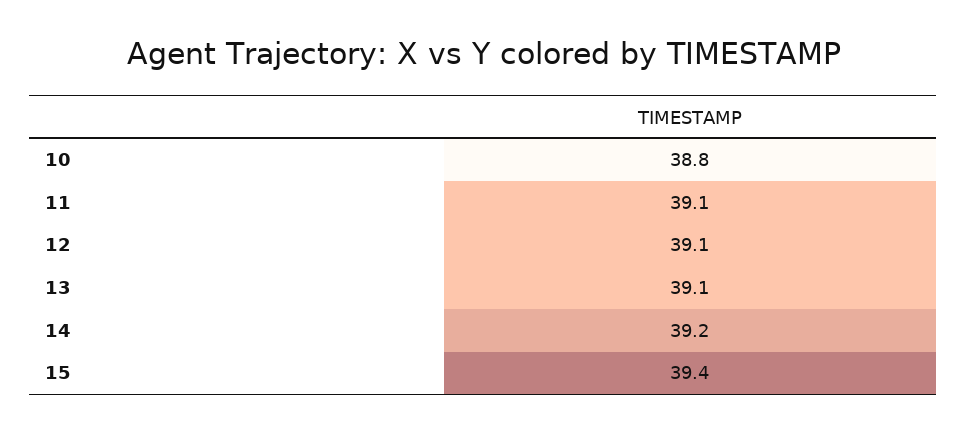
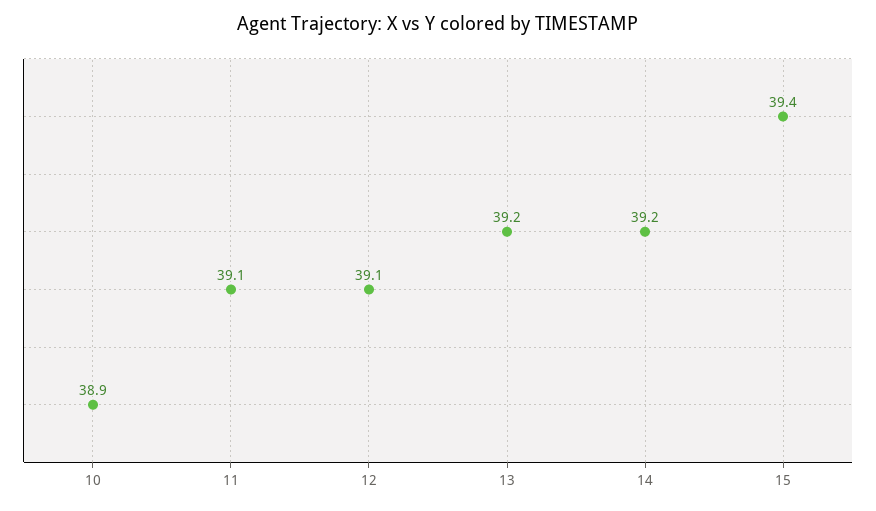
10: 38.8 -> 38.9
13: 39.1 -> 39.2

